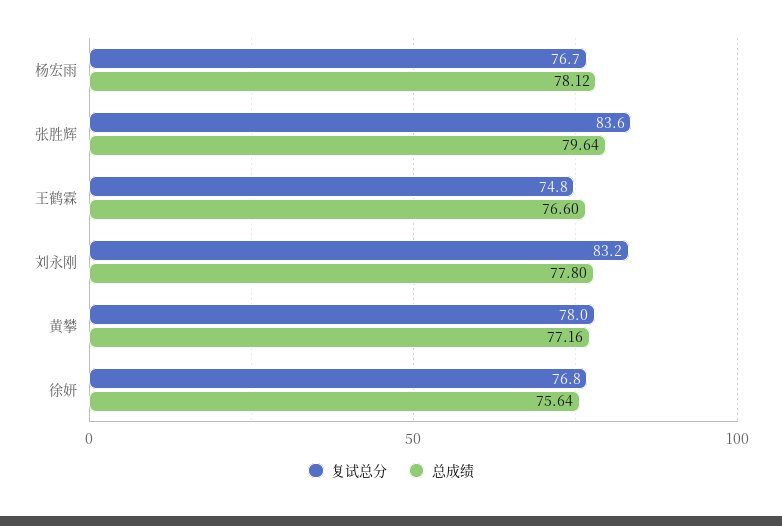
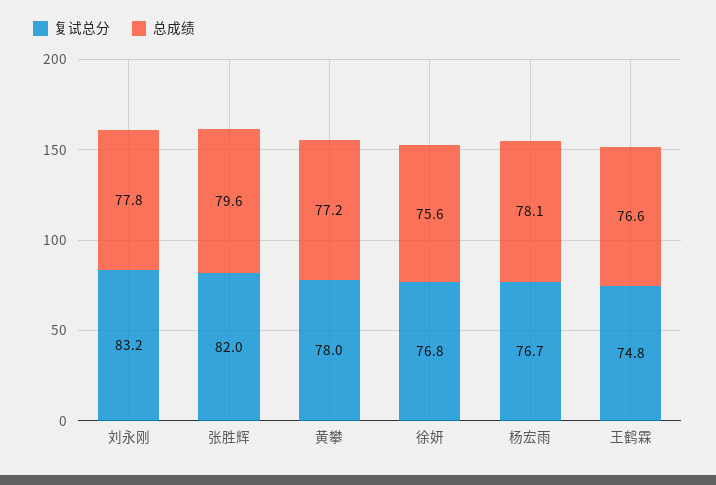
复试总分, 张胜辉: 83.6 -> 82

